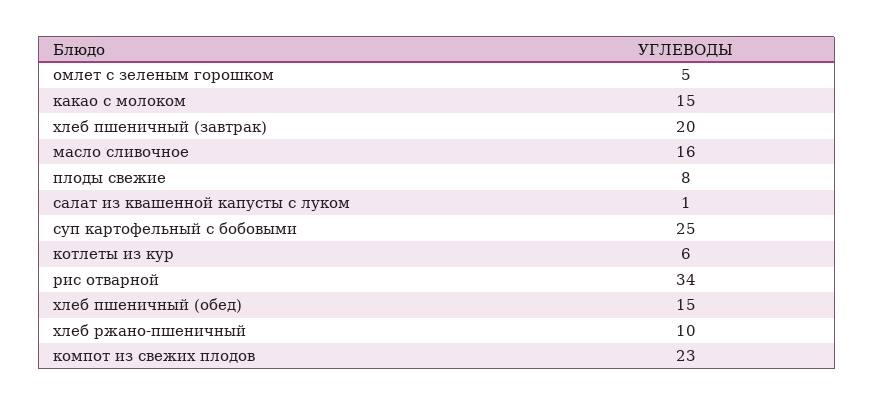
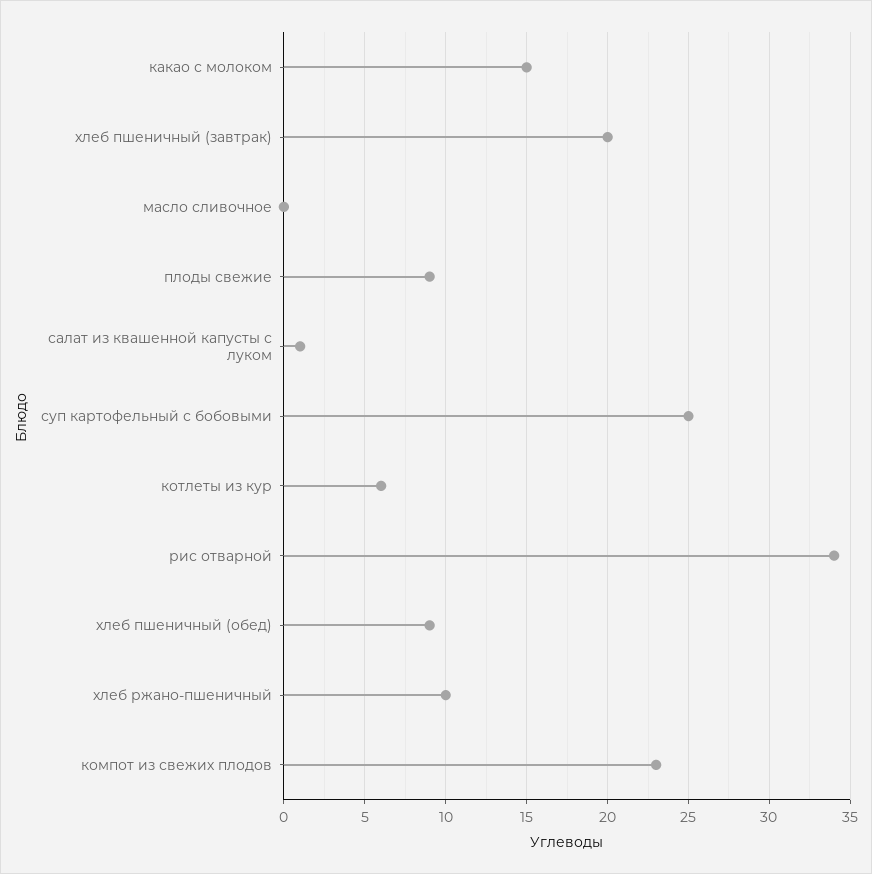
омлет с зеленым горошком: 5 -> none
масло сливочное: 16 -> 0
плоды свежие: 8 -> 9
хлеб пшеничный (обед): 15 -> 9

